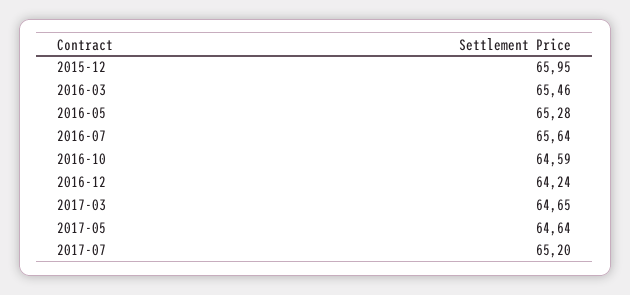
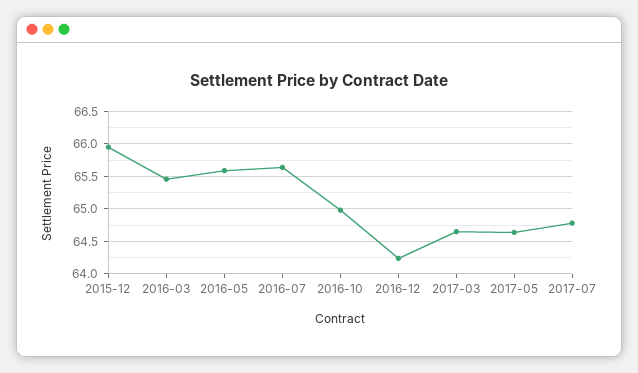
2016-05: 65.28 -> 65.6
2016-10: 64.59 -> 65
2017-07: 65.2 -> 64.8

